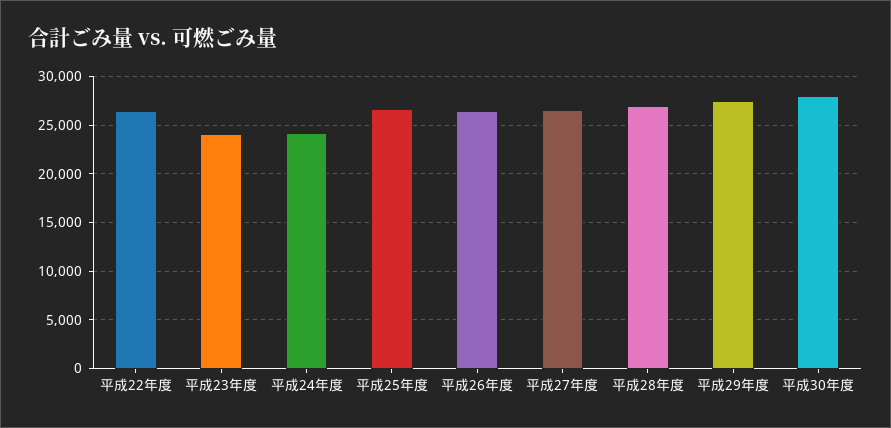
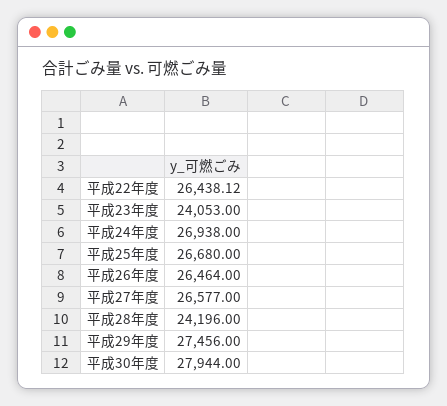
平成24年度: 24000 -> 26938
平成28年度: 27000 -> 24196

